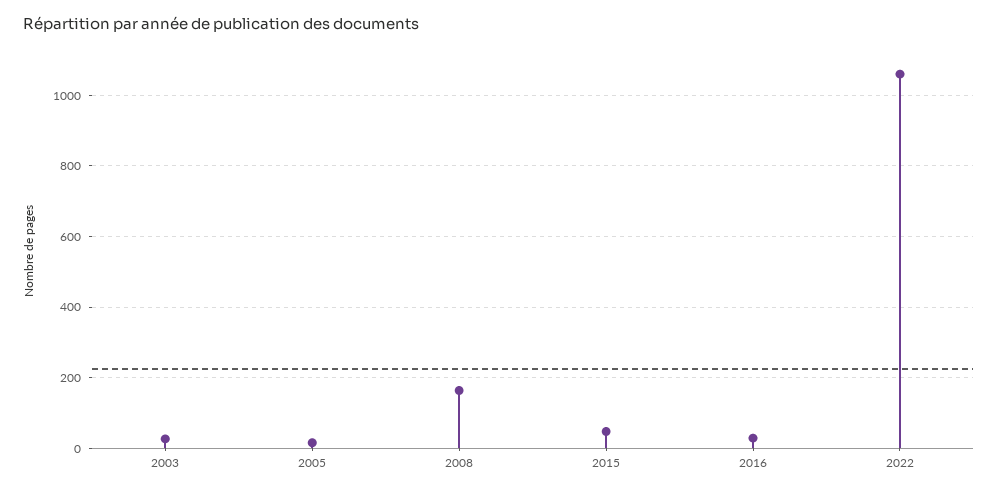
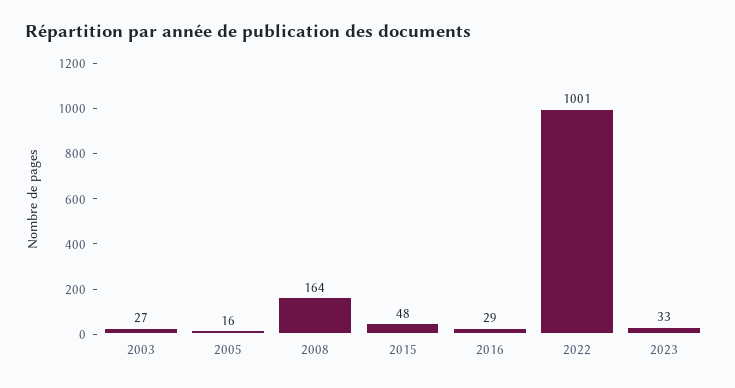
2022: 1060 -> 1001
2023: none -> 33

